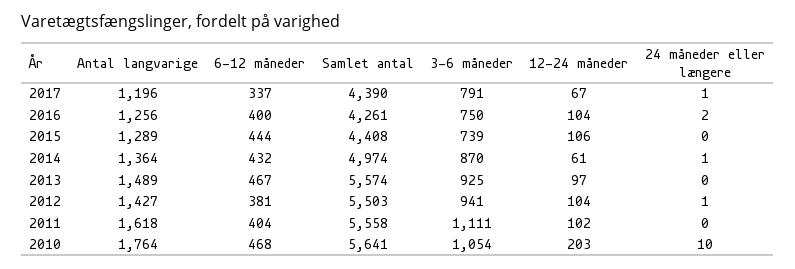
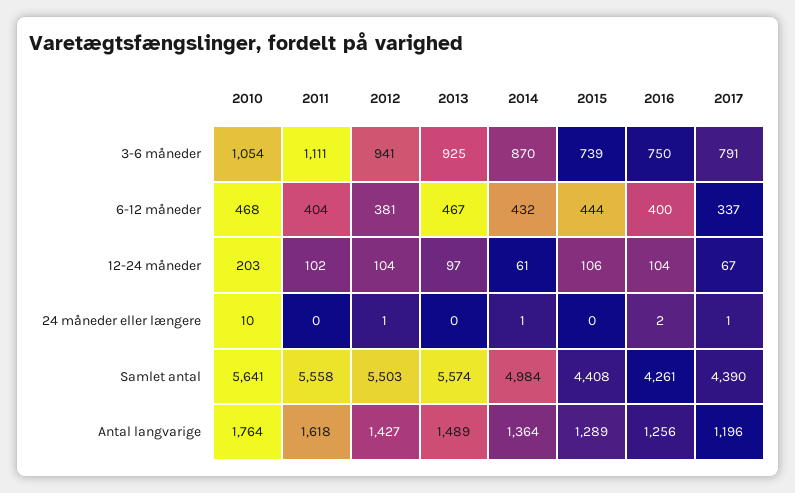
Samlet antal, 2014: 4974 -> 4984

